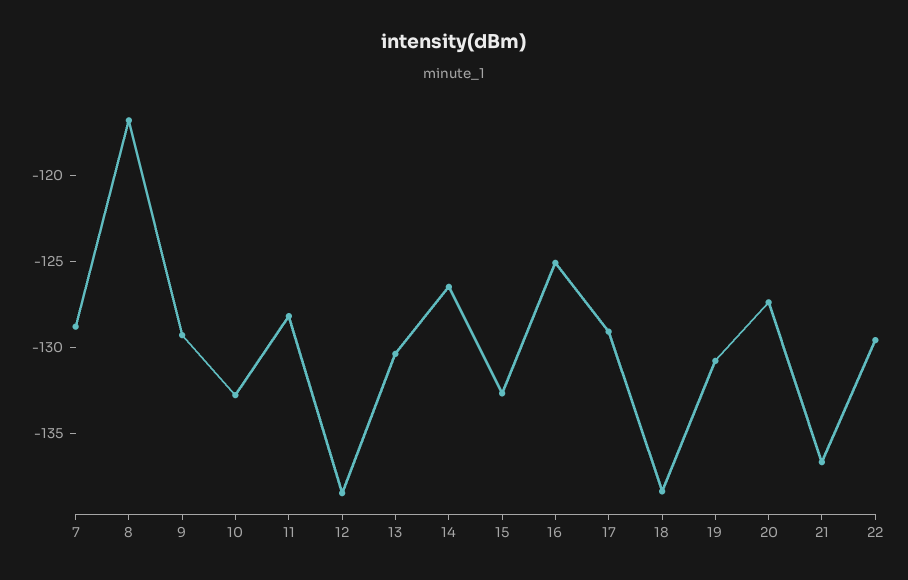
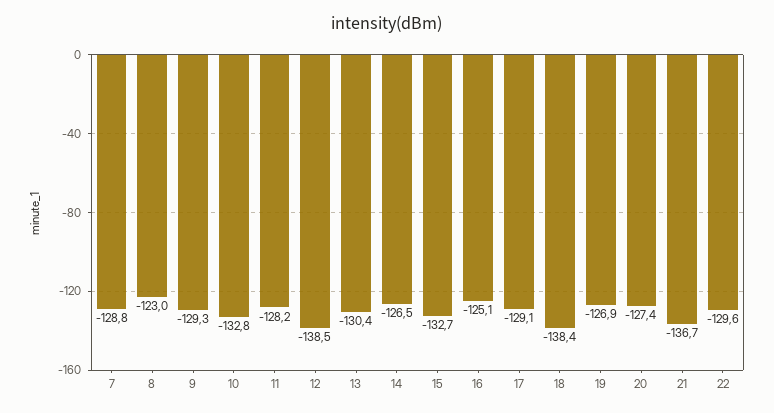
8: -117 -> -123
19: -131 -> -126.9

